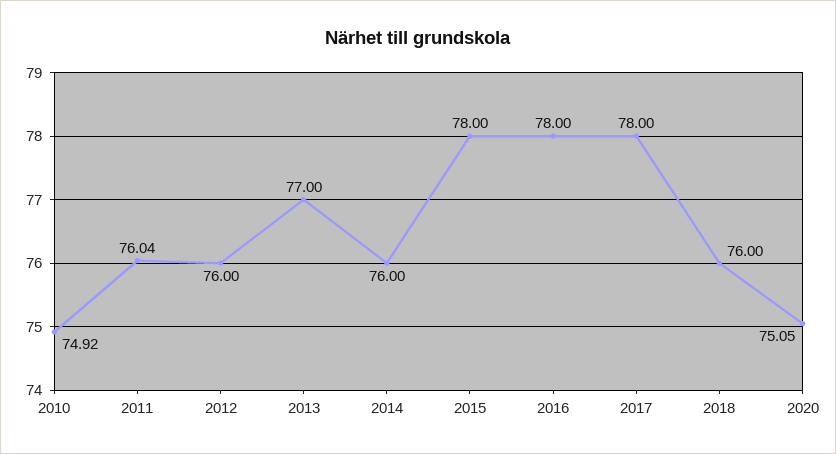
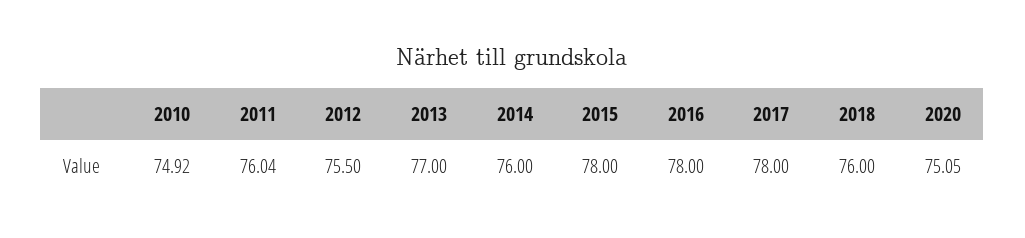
2012: 76 -> 75.5

